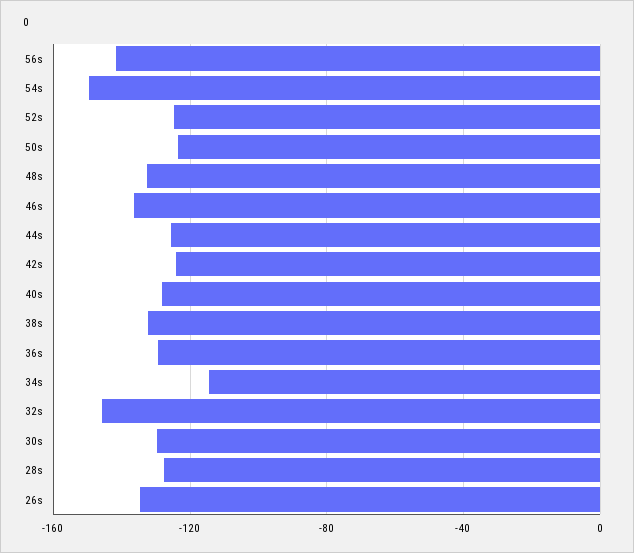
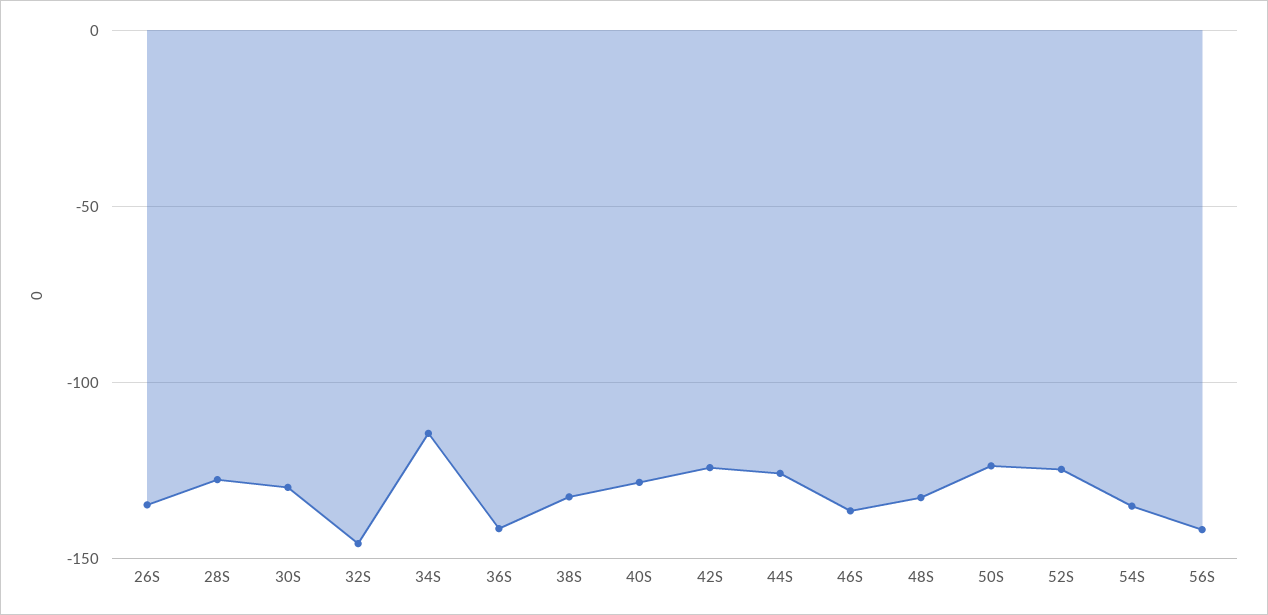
54s: -150 -> -135
36s: -130 -> -140

